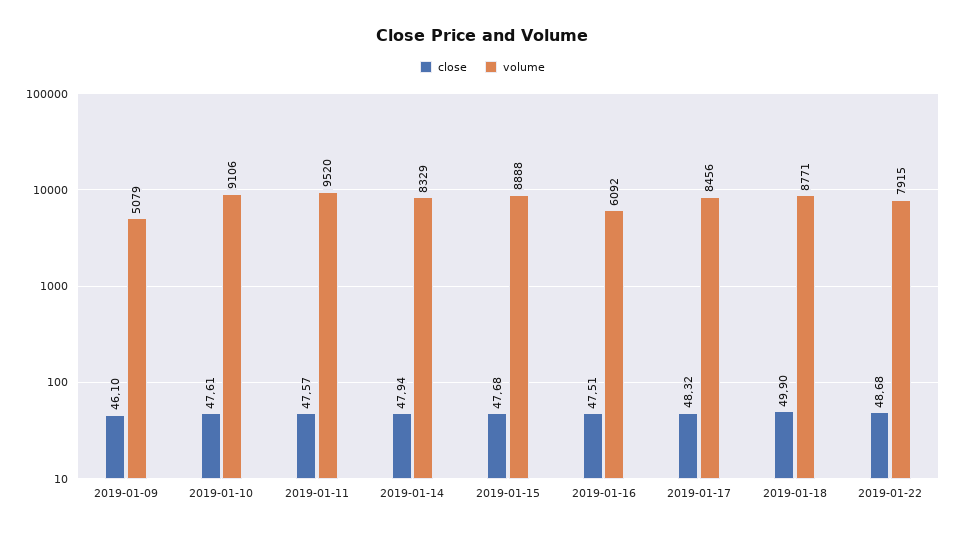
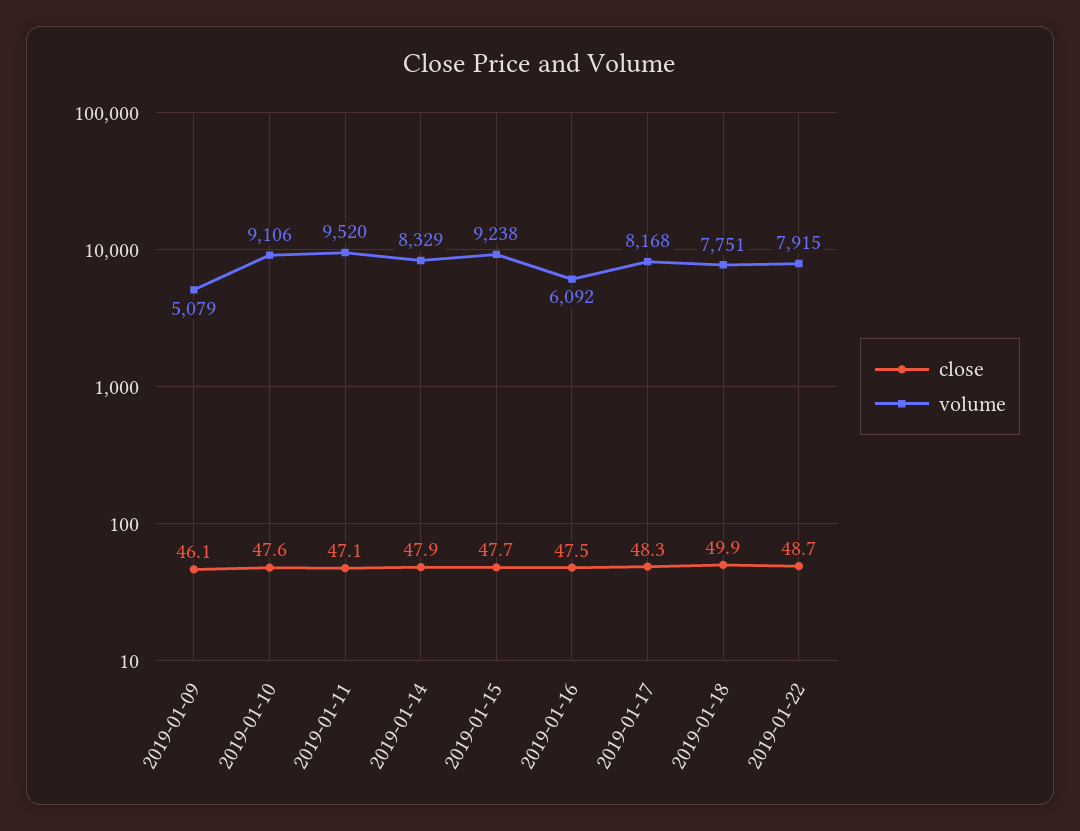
close, 2019-01-11: 47.57 -> 47.1
volume, 2019-01-15: 8888 -> 9238
volume, 2019-01-17: 8456 -> 8168
volume, 2019-01-18: 8771 -> 7751

